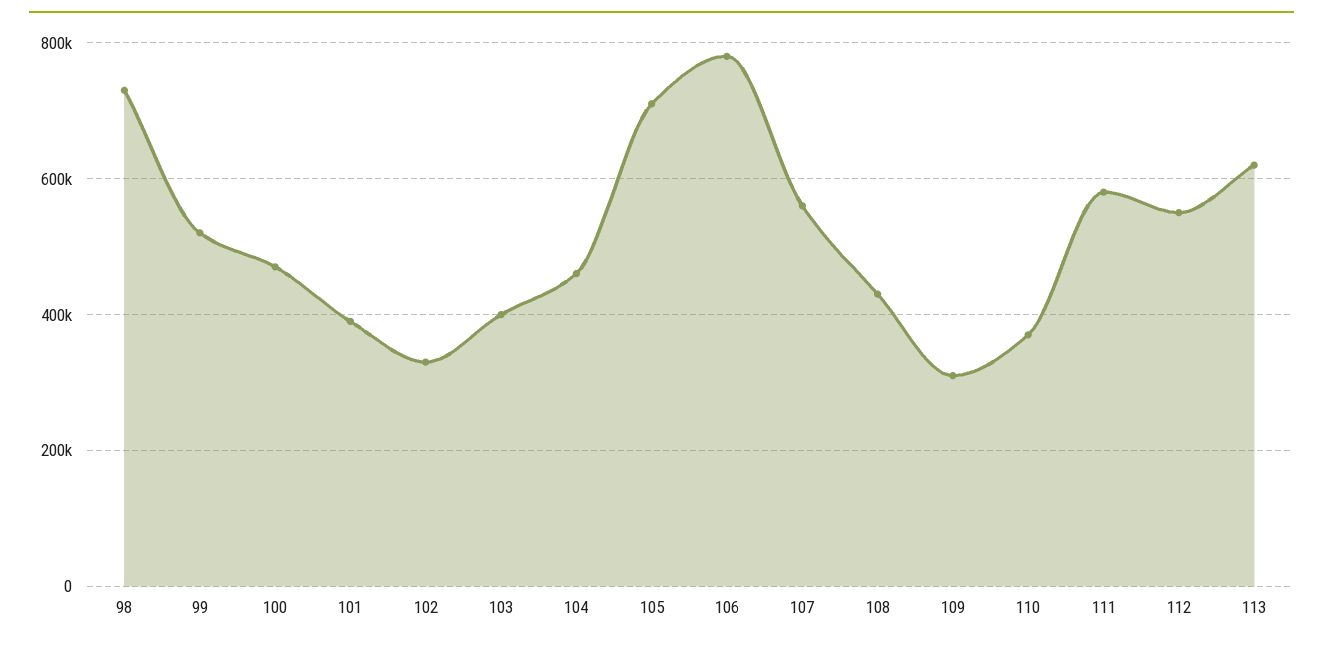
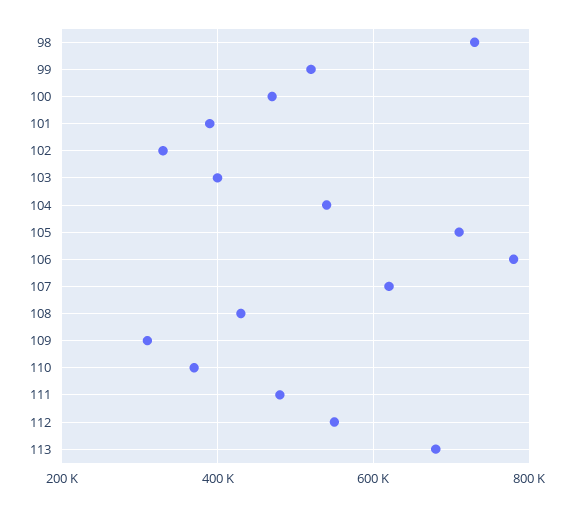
104: 460000 -> 540000
107: 560000 -> 620000
111: 580000 -> 480000
113: 620000 -> 680000

